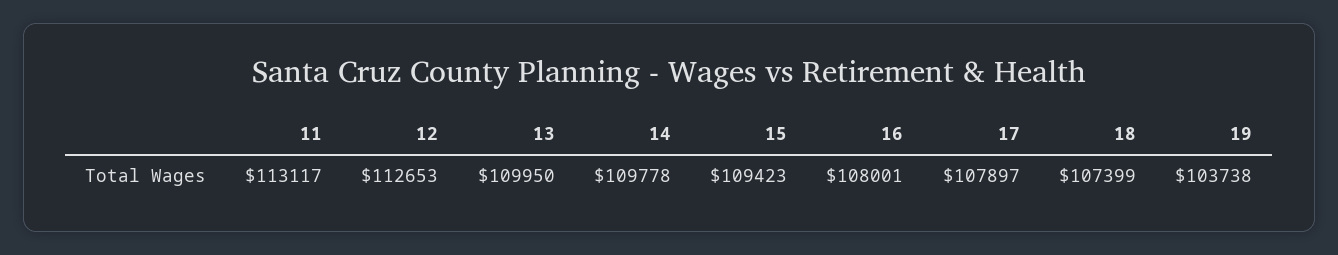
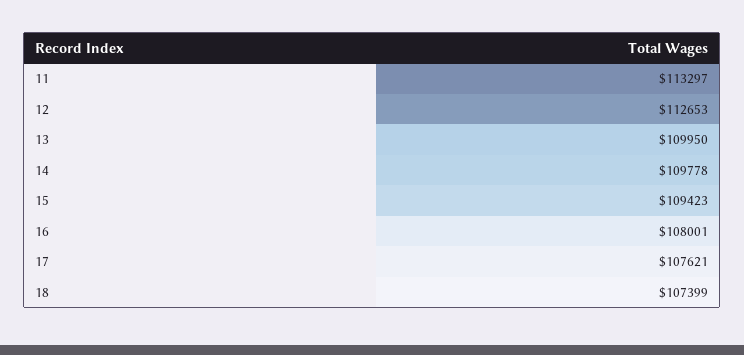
11: 113117 -> 113297
17: 107897 -> 107621
19: 103738 -> none

